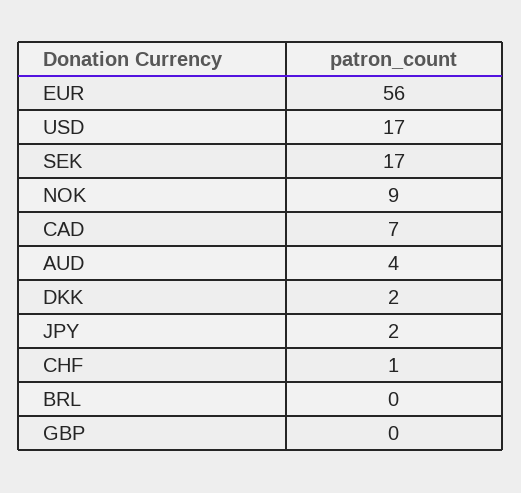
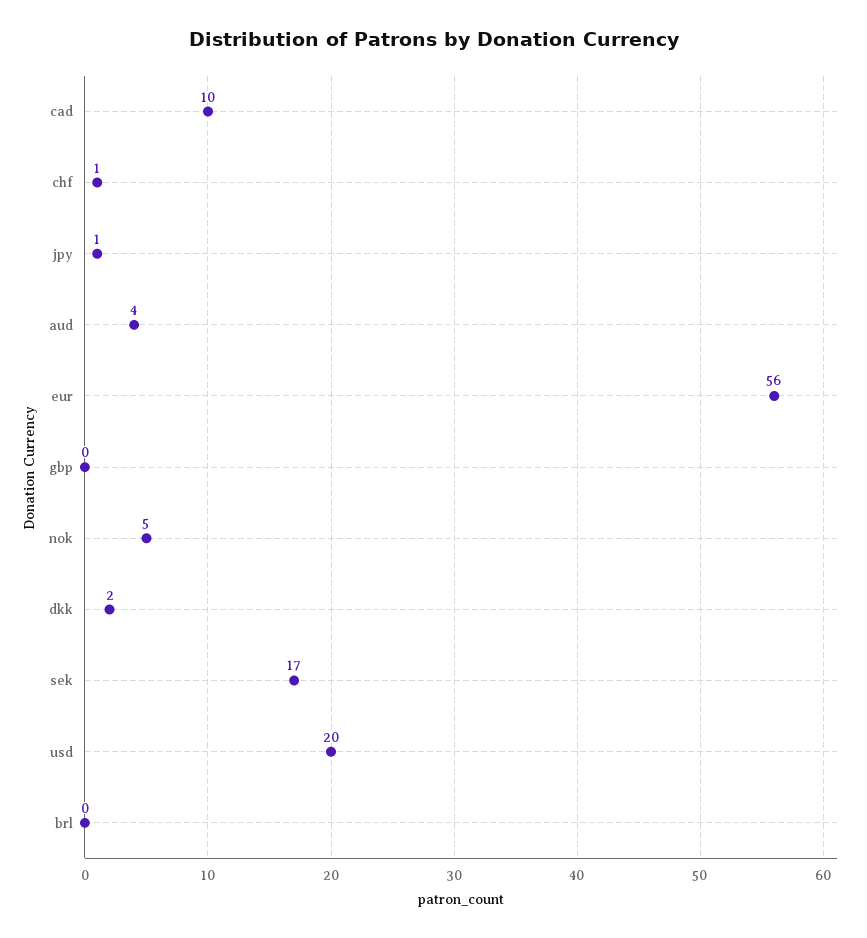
USD: 17 -> 20
NOK: 9 -> 5
CAD: 7 -> 10
JPY: 2 -> 1

